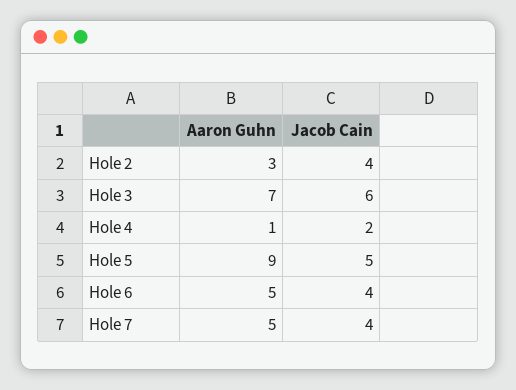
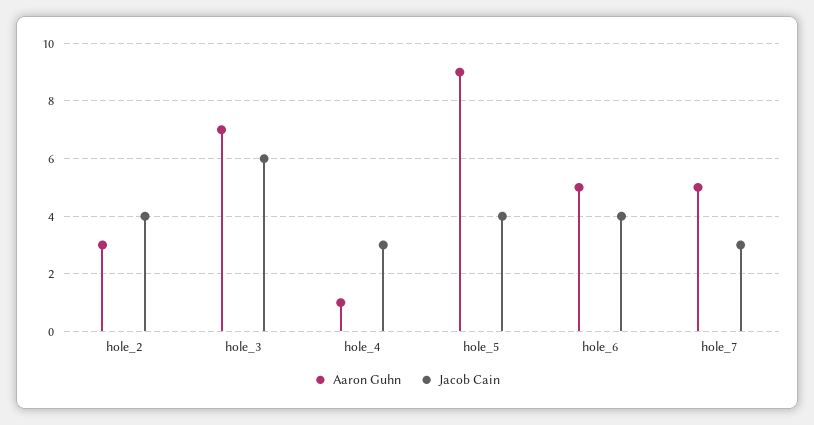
Jacob Cain, Hole 4: 2 -> 3
Jacob Cain, Hole 5: 5 -> 4
Jacob Cain, Hole 7: 4 -> 3

